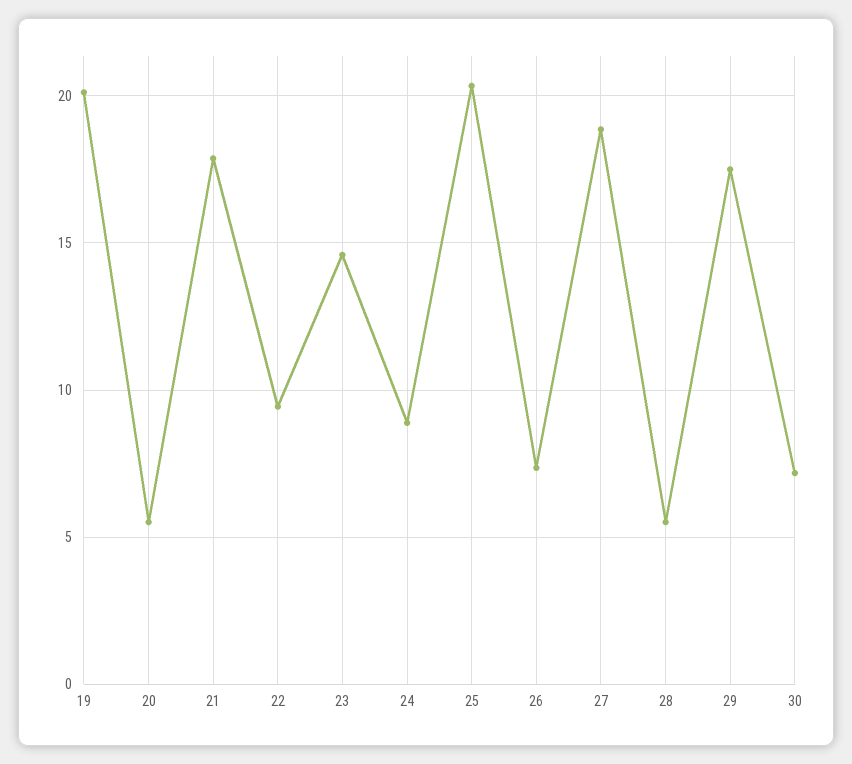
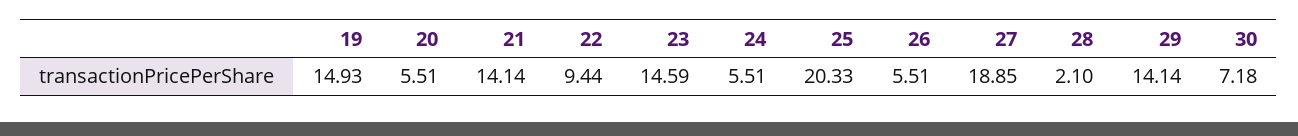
19: 20 -> 14.93
21: 18 -> 14.14
24: 9 -> 5.51
26: 7.5 -> 5.51
28: 5.5 -> 2.1
29: 17.5 -> 14.14

